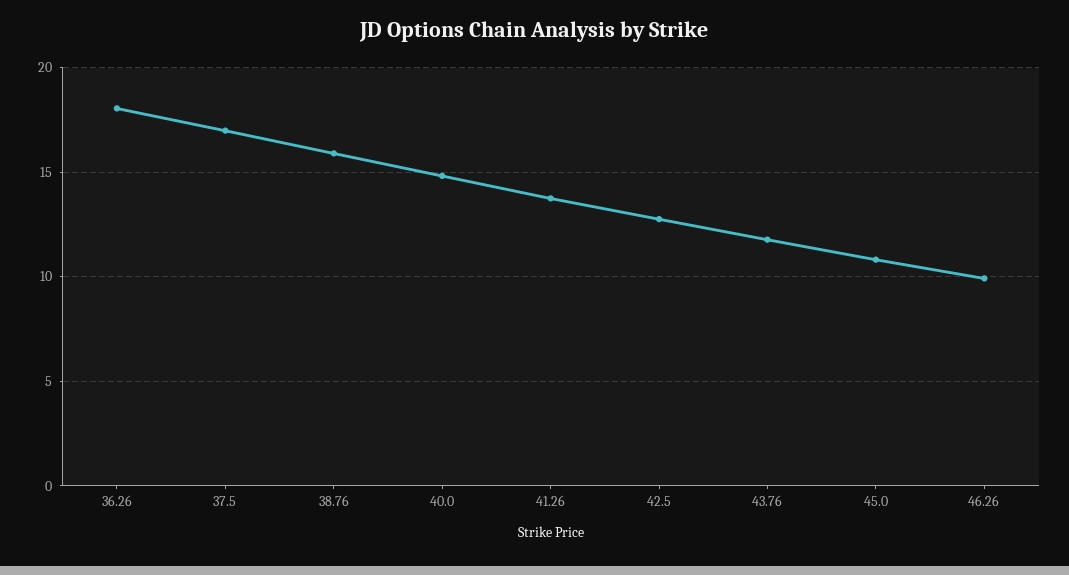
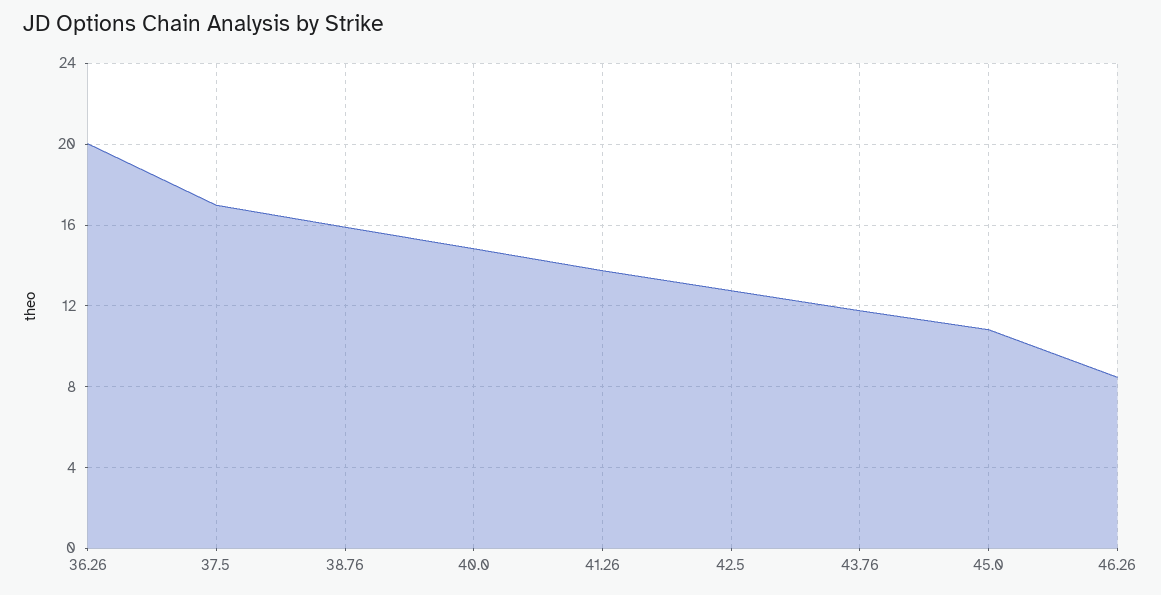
36.26: 18 -> 20
46.26: 10 -> 8.5

